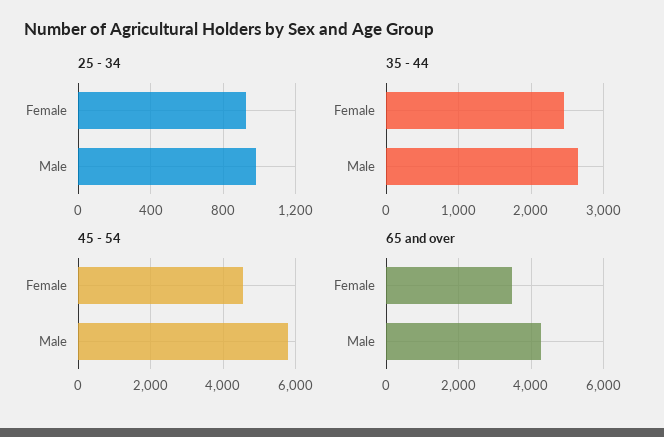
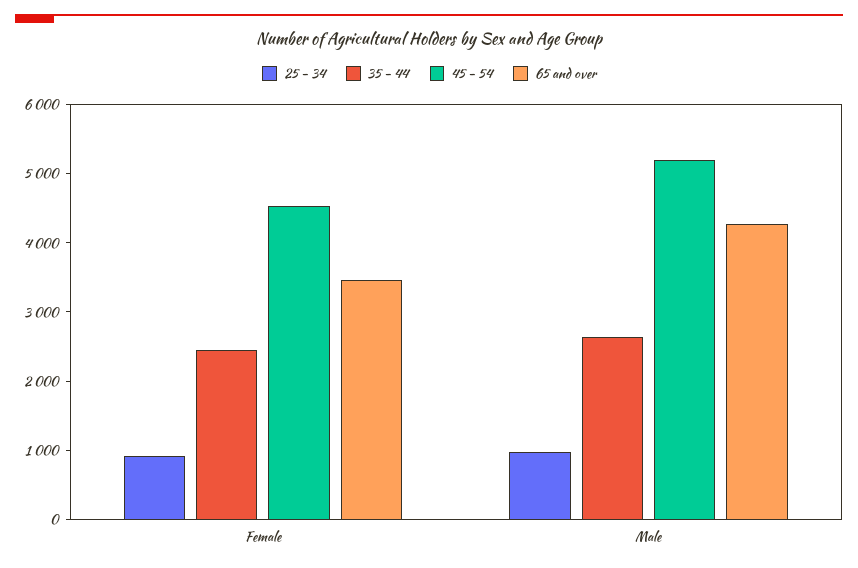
45 - 54, Male: 5800 -> 5200

